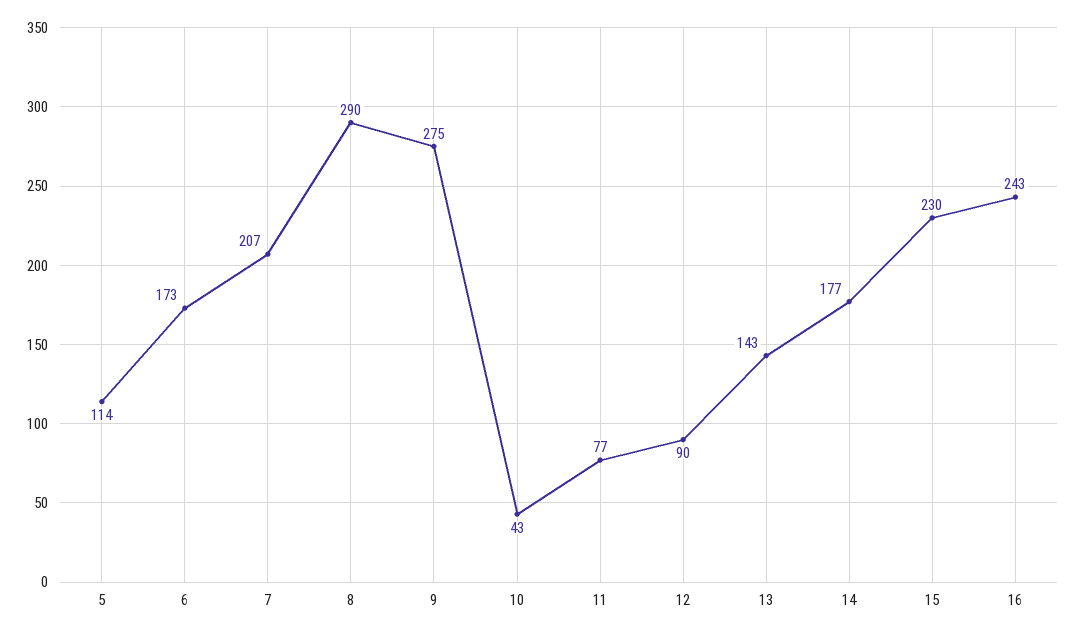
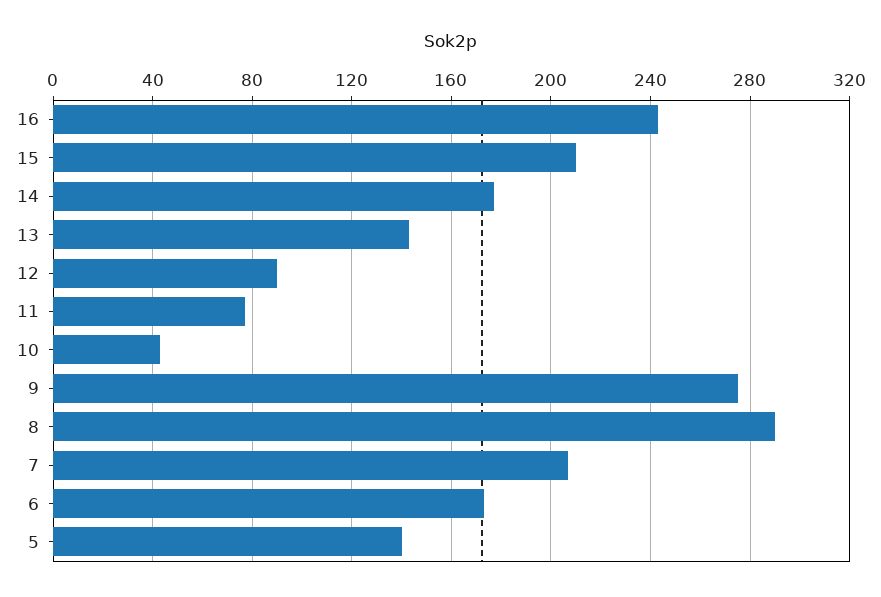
5: 114 -> 140
15: 230 -> 210

